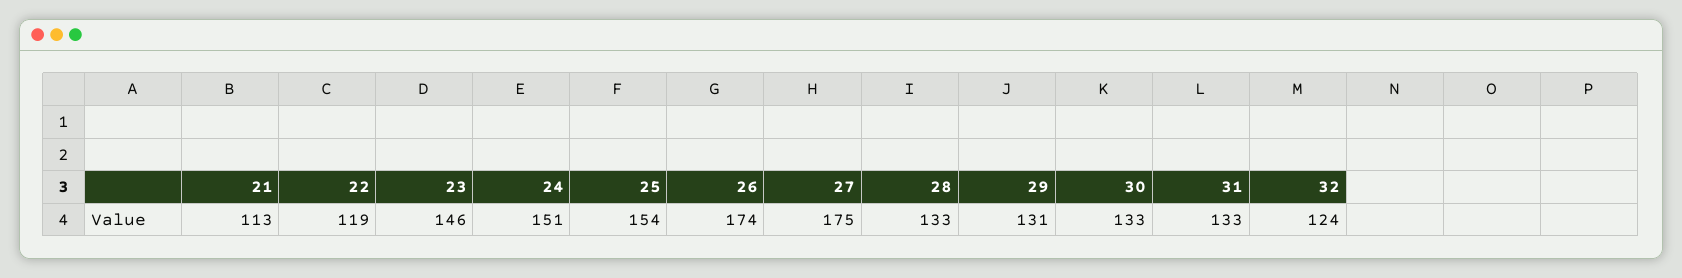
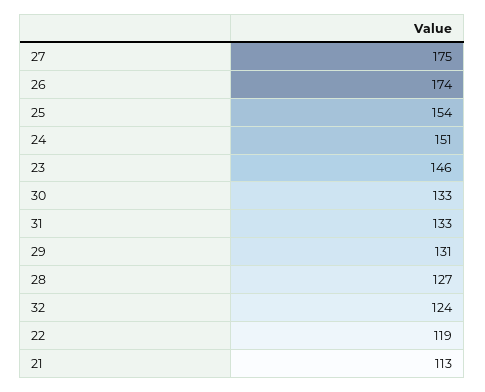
28: 133 -> 127

